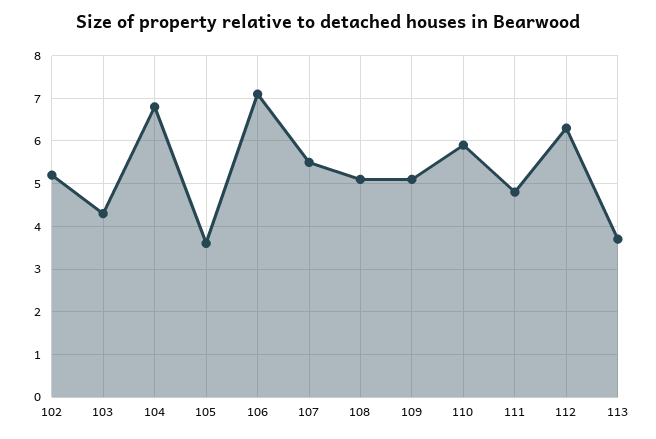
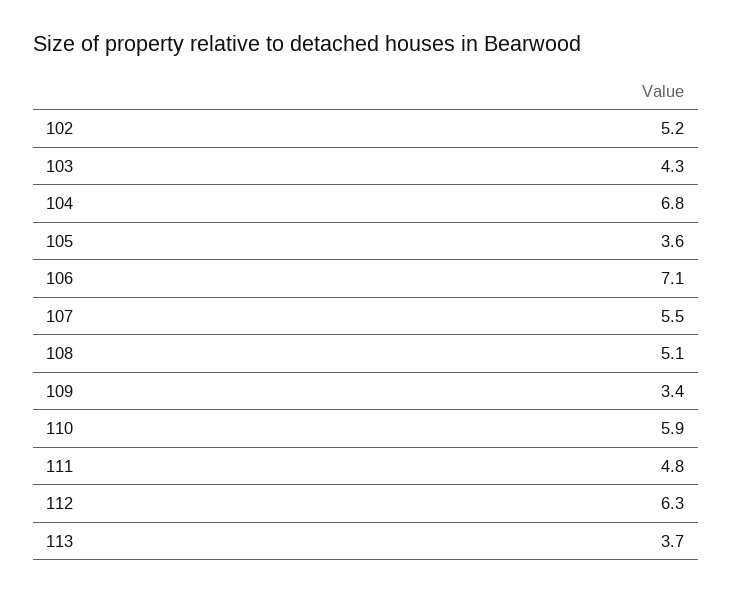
109: 5 -> 3.4

